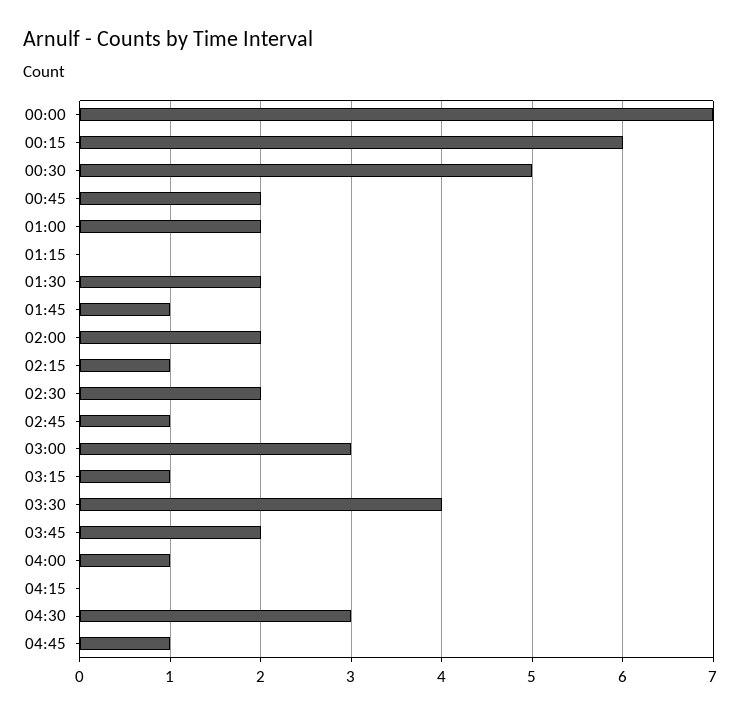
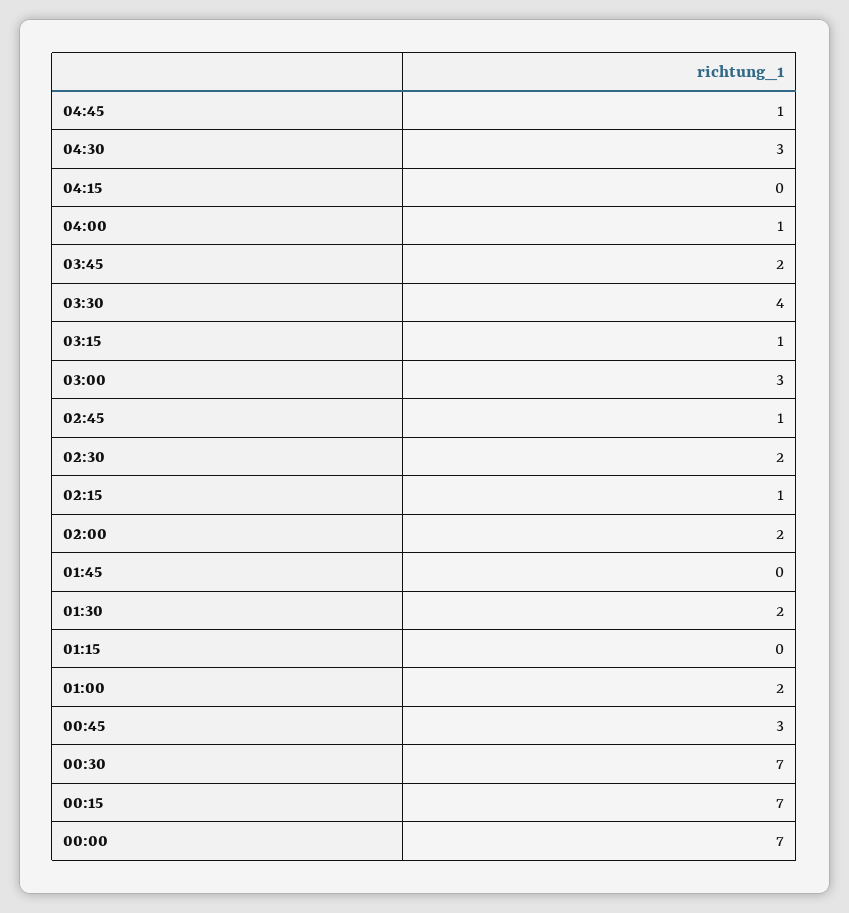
00:15: 6 -> 7
00:30: 5 -> 7
00:45: 2 -> 3
01:45: 1 -> 0

